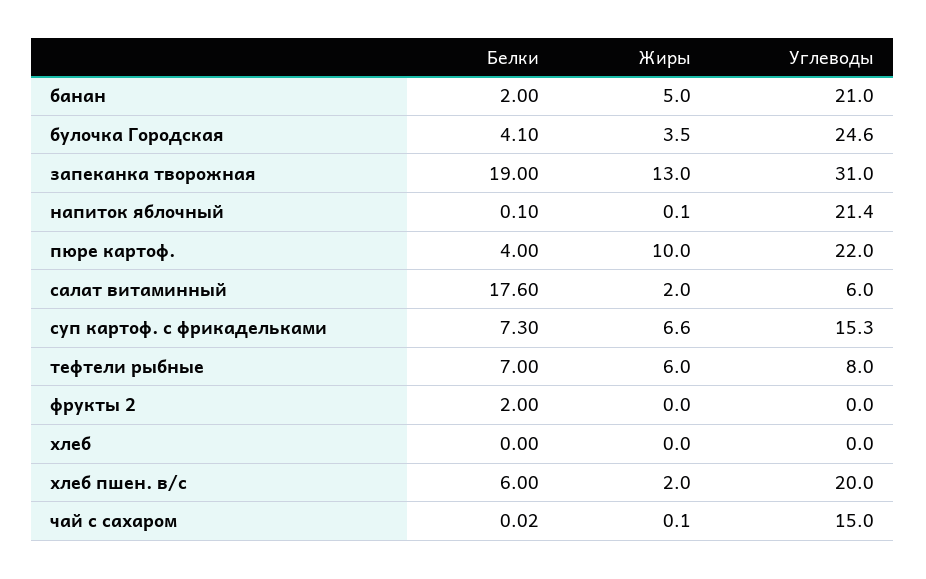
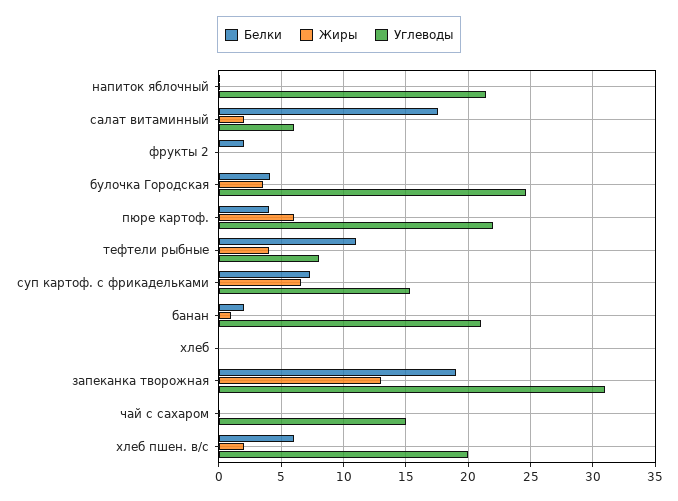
Жиры, банан: 5 -> 1
Жиры, пюре картоф.: 10 -> 6
Белки, тефтели рыбные: 7 -> 11
Жиры, тефтели рыбные: 6 -> 4

